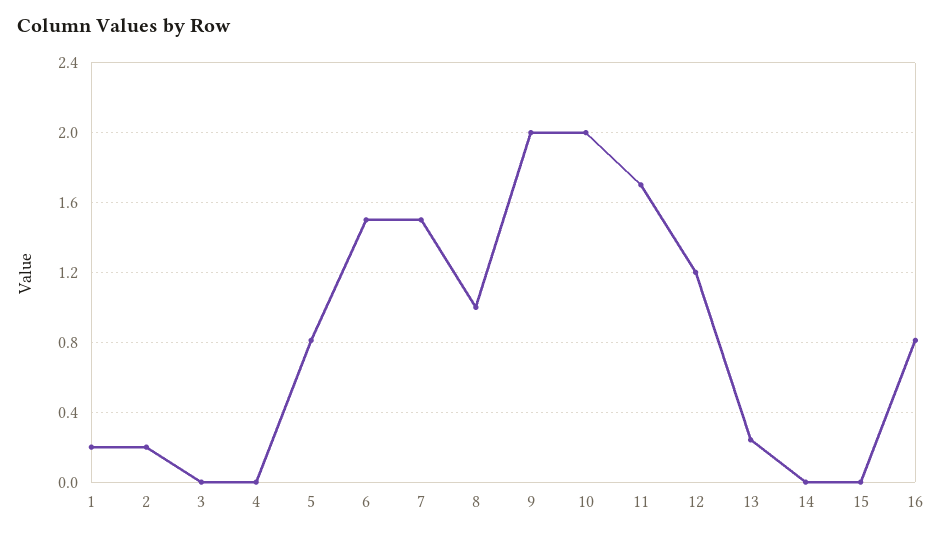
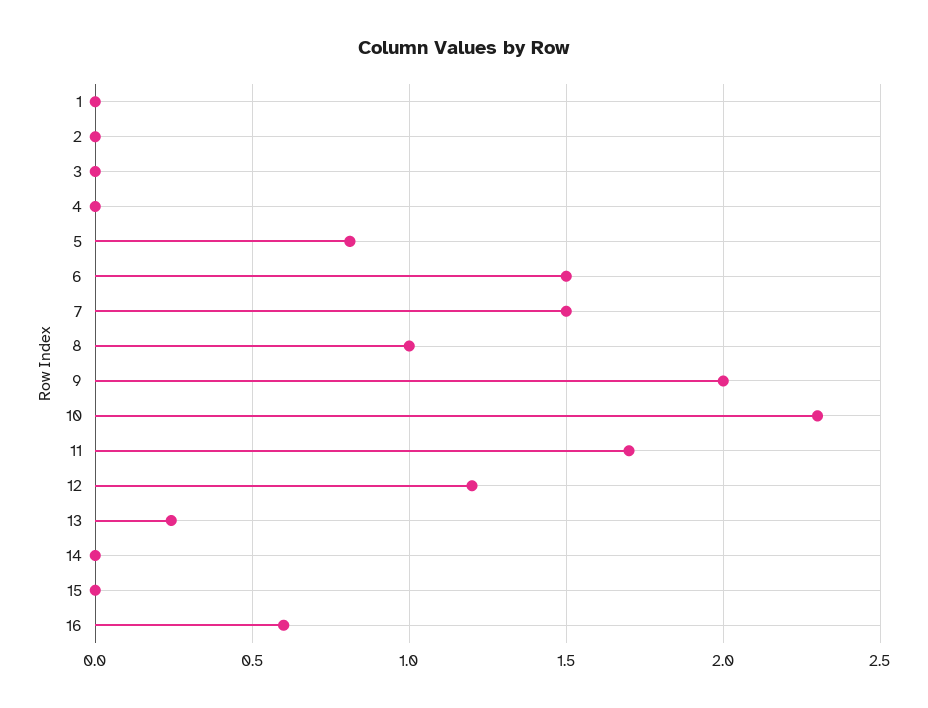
1: 0.2 -> 0
2: 0.2 -> 0
10: 2 -> 2.3
16: 0.8 -> 0.6

